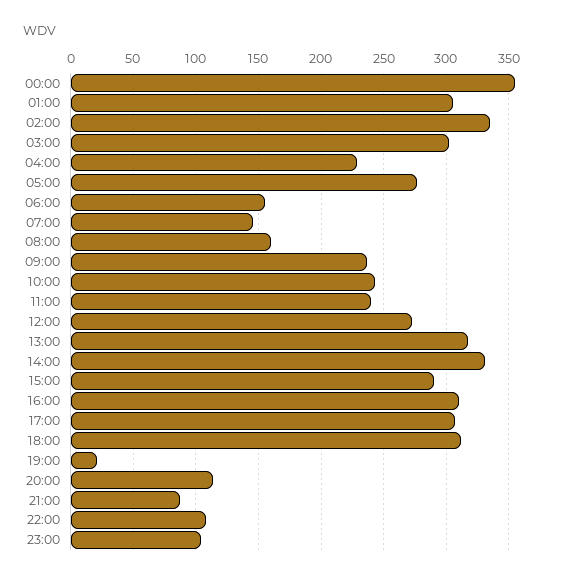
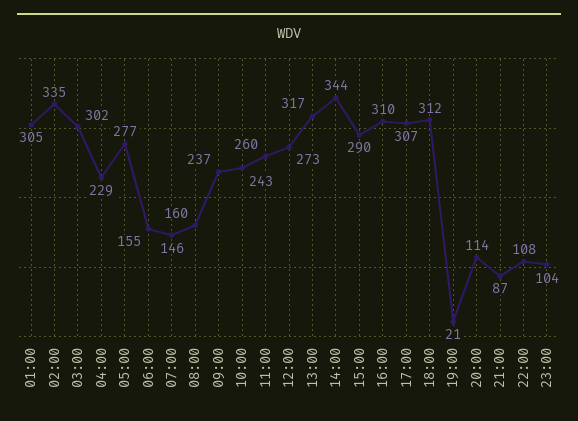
00:00: 355 -> none
11:00: 240 -> 260
14:00: 330 -> 344

